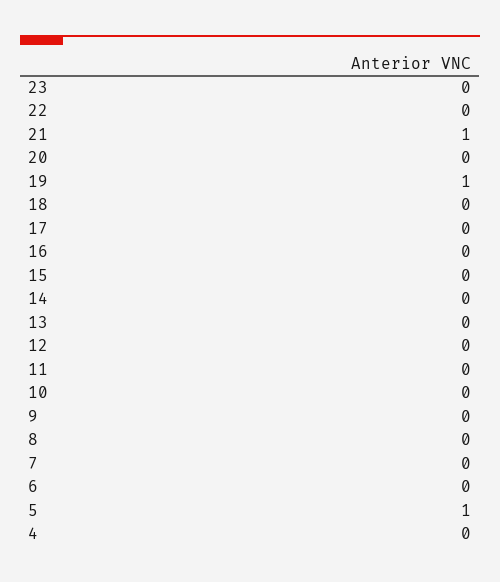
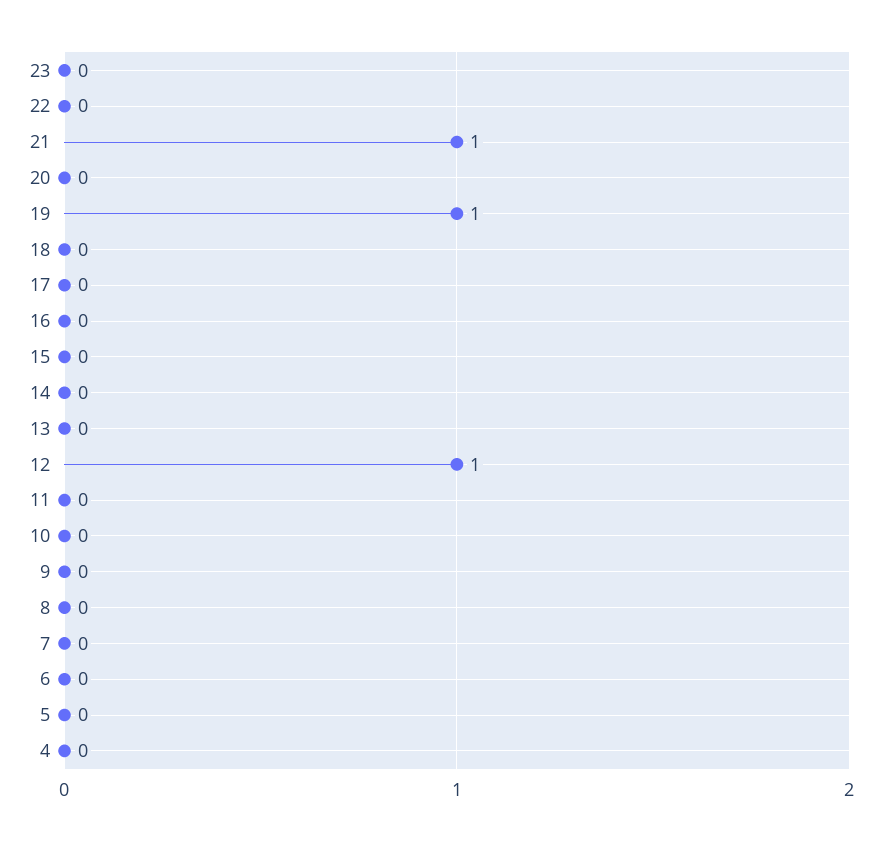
12: 0 -> 1
5: 1 -> 0

